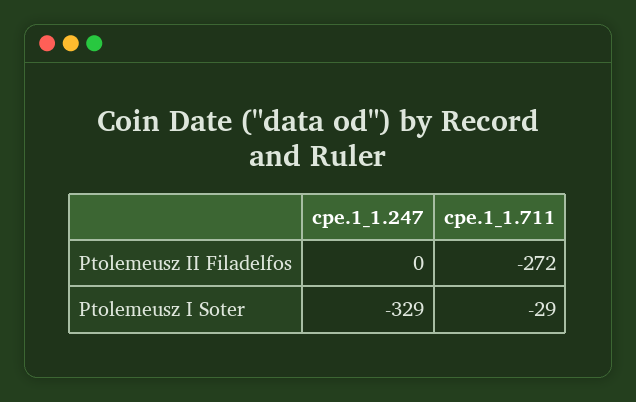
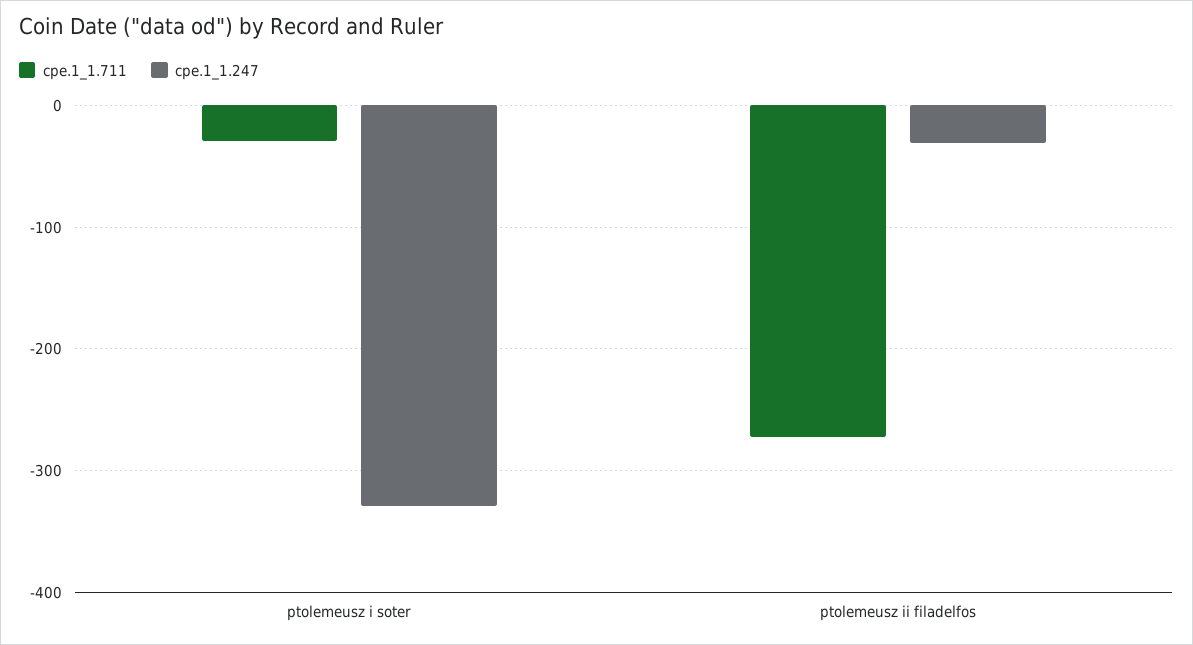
cpe.1_1.247, Ptolemeusz II Filadelfos: 0 -> -30

